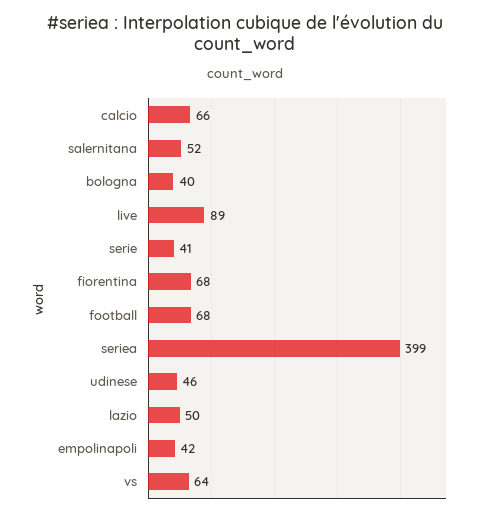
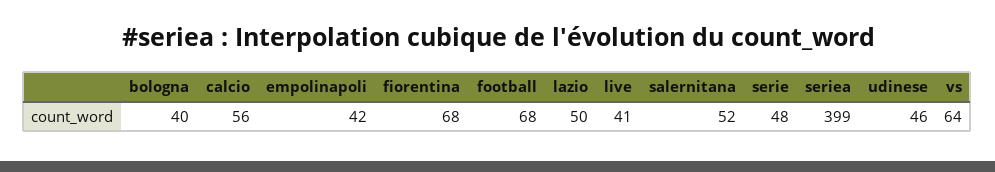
calcio: 66 -> 56
live: 89 -> 41
serie: 41 -> 48

